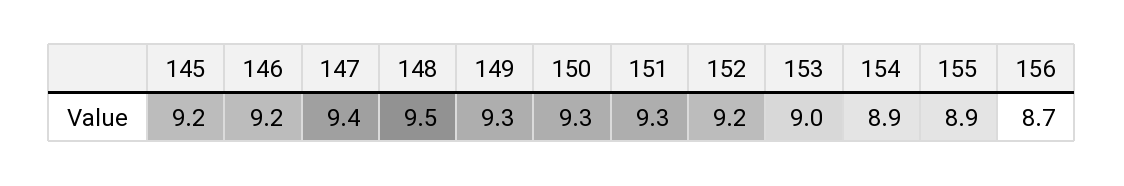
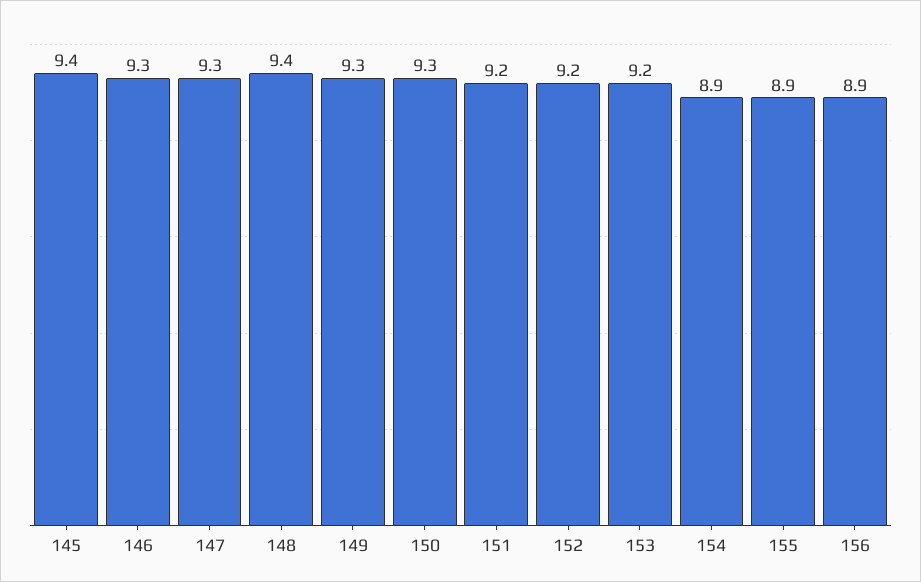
145: 9.2 -> 9.4
146: 9.2 -> 9.3
147: 9.4 -> 9.3
148: 9.5 -> 9.4
151: 9.3 -> 9.2
153: 9 -> 9.2
156: 8.7 -> 8.9

